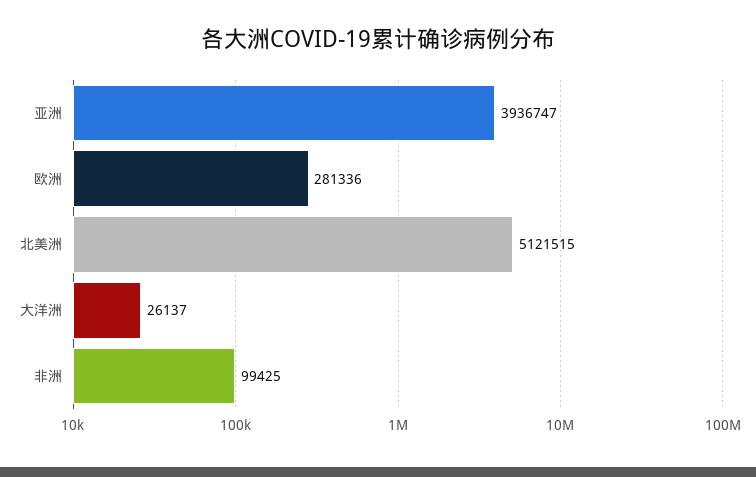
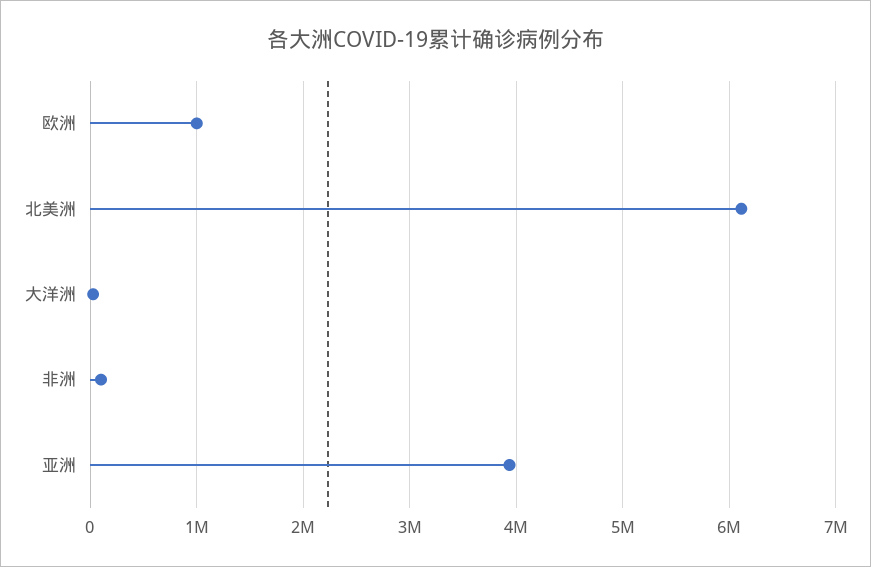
欧洲: 281336 -> 1000000
北美洲: 5121515 -> 6100000

